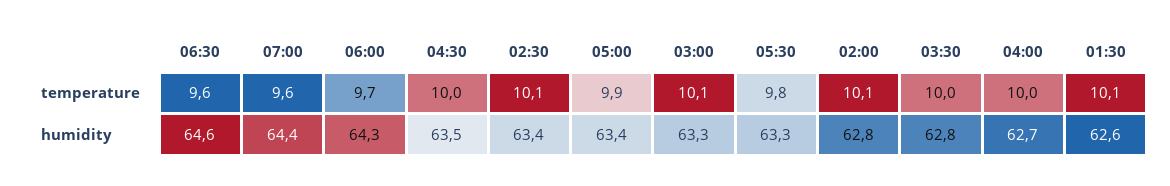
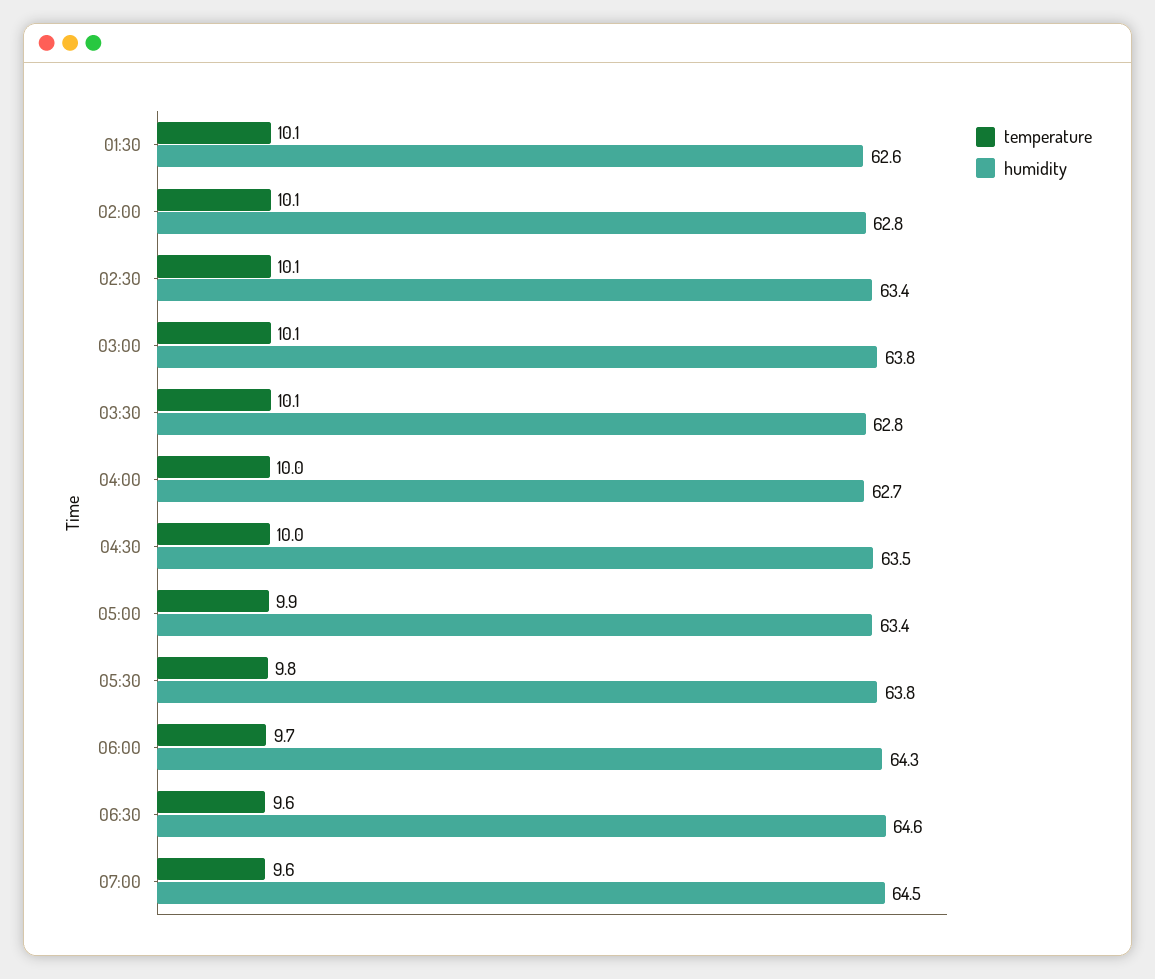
temperature, 03:30: 10 -> 10.1
humidity, 07:00: 64.4 -> 64.5
humidity, 03:00: 63.3 -> 63.8
humidity, 05:30: 63.3 -> 63.8

